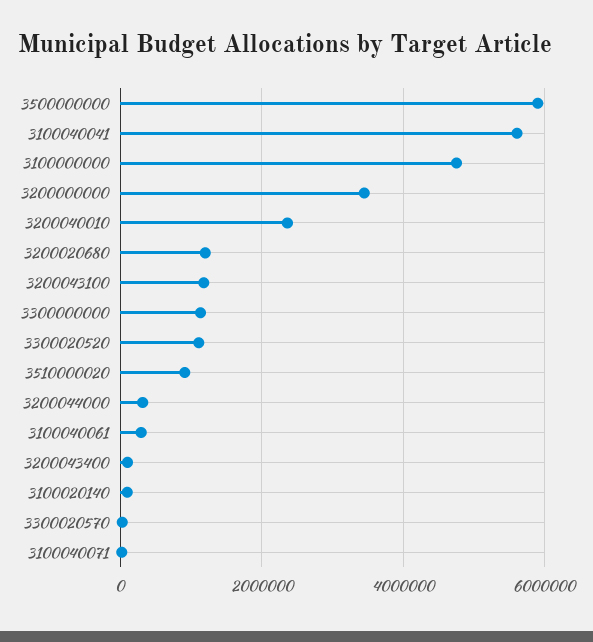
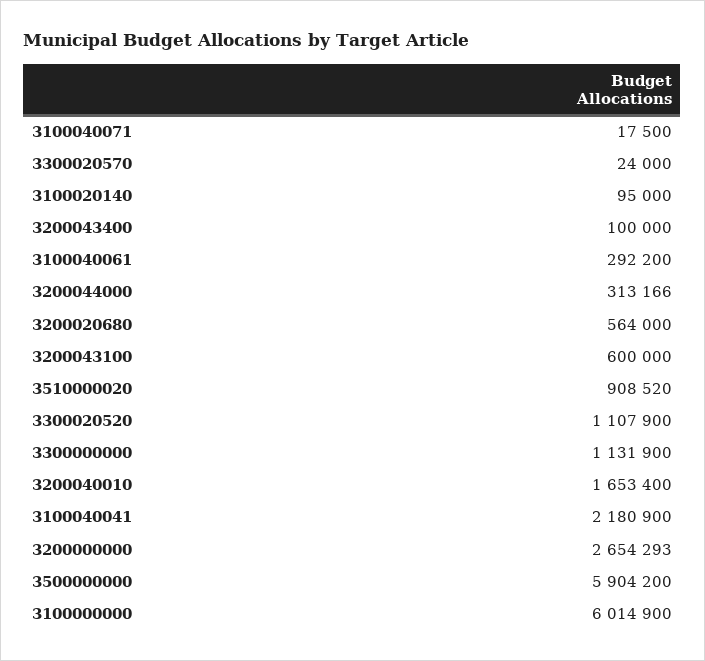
3100040041: 5600000 -> 2180900
3100000000: 4800000 -> 6014900
3200000000: 3400000 -> 2654293
3200040010: 2400000 -> 1653400
3200020680: 1200000 -> 564000
3200043100: 1200000 -> 600000

